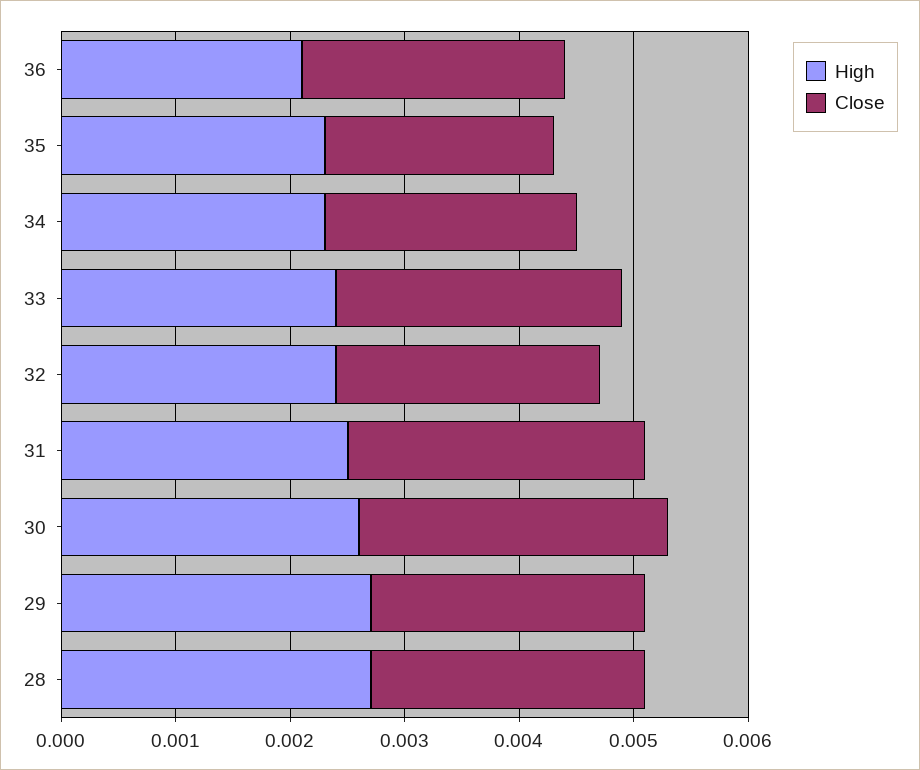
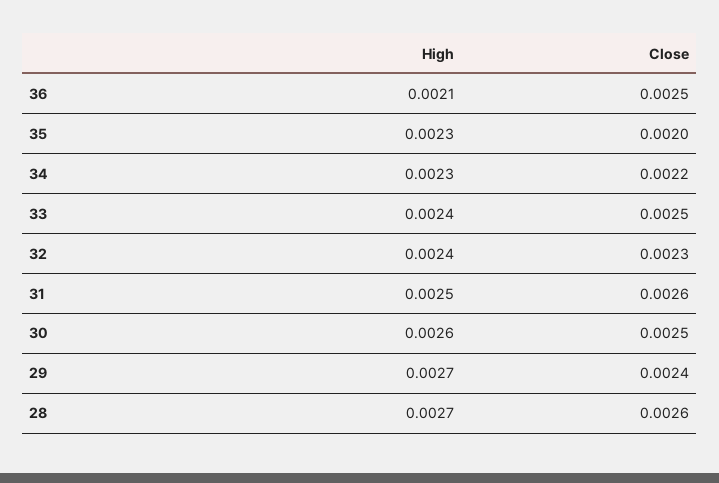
Close, 36: 0.0023 -> 0.0025
Close, 30: 0.0027 -> 0.0025
Close, 28: 0.0024 -> 0.0026

